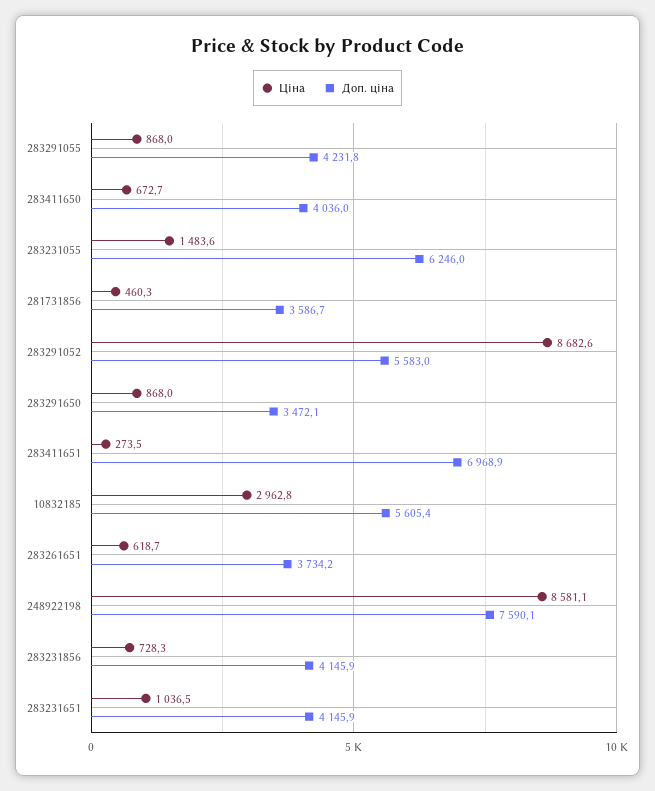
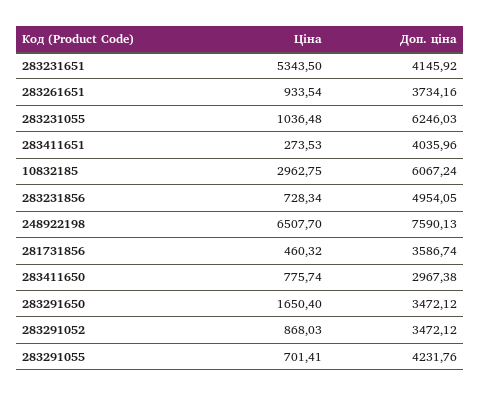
Ціна, 283291055: 868 -> 701.41
Ціна, 283411650: 672.7 -> 775.74
Доп. ціна, 283411650: 4036 -> 2967.38
Ціна, 283231055: 1483.6 -> 1036.48
Ціна, 283291052: 8682.6 -> 868.03
Доп. ціна, 283291052: 5583 -> 3472.12
Ціна, 283291650: 868 -> 1650.4
Доп. ціна, 283411651: 6968.9 -> 4035.96
Доп. ціна, 10832185: 5605.4 -> 6067.24
Ціна, 283261651: 618.7 -> 933.54
Ціна, 248922198: 8581.1 -> 6507.7
Доп. ціна, 283231856: 4145.9 -> 4954.05
Ціна, 283231651: 1036.5 -> 5343.5

